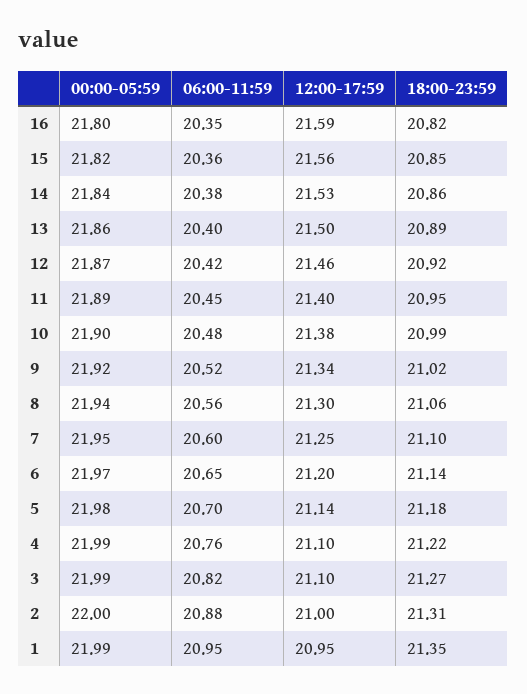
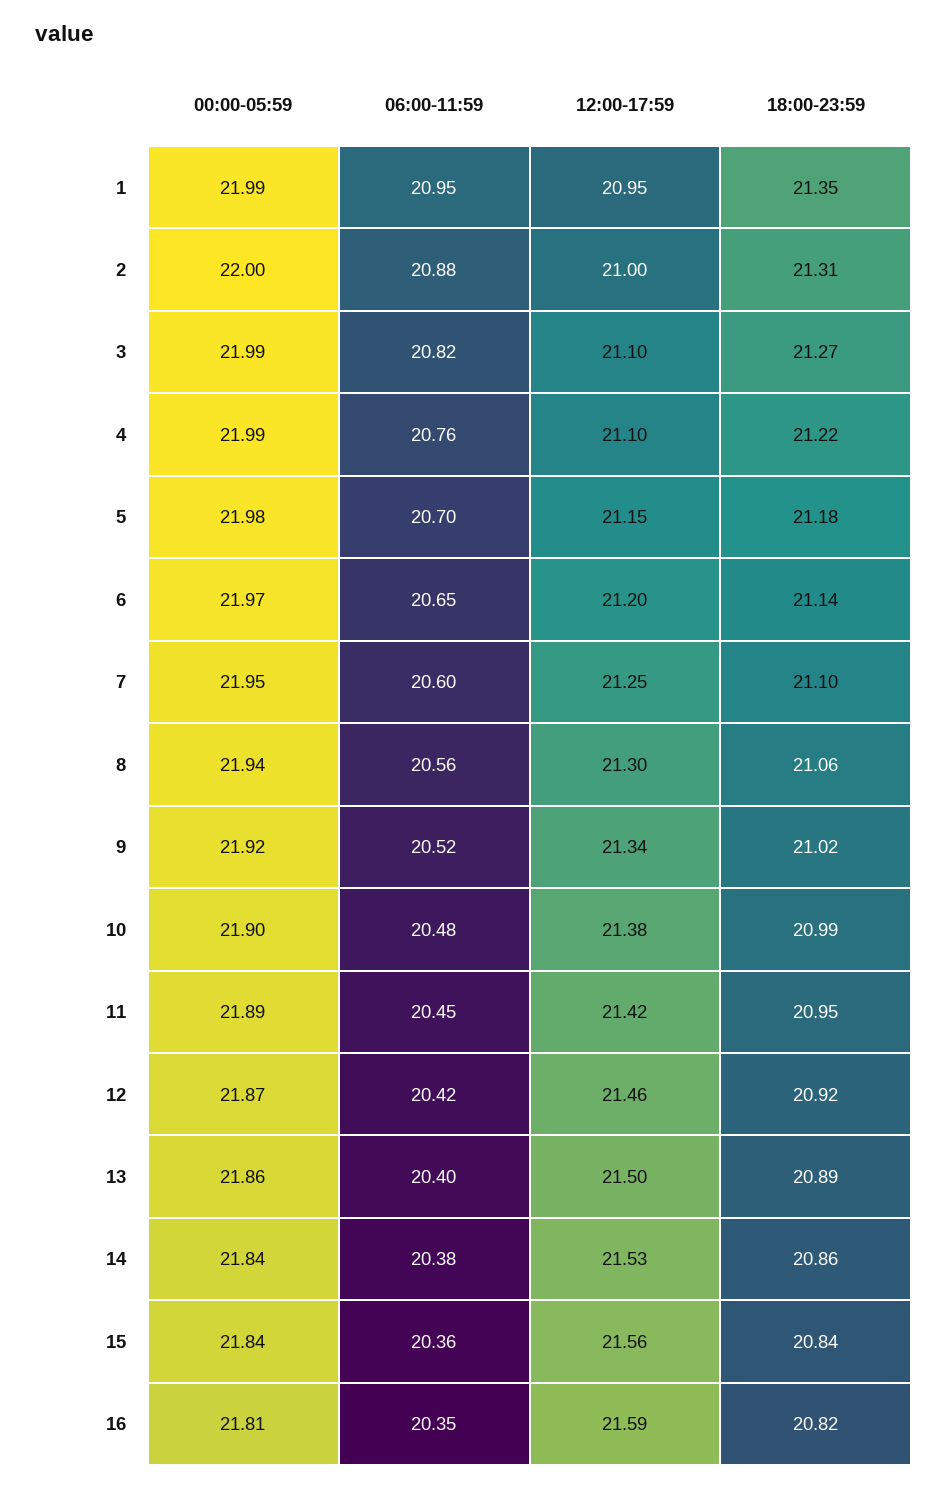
00:00-05:59, 16: 21.8 -> 21.81
00:00-05:59, 15: 21.82 -> 21.84
18:00-23:59, 15: 20.85 -> 20.84
12:00-17:59, 11: 21.4 -> 21.42
12:00-17:59, 5: 21.14 -> 21.15

